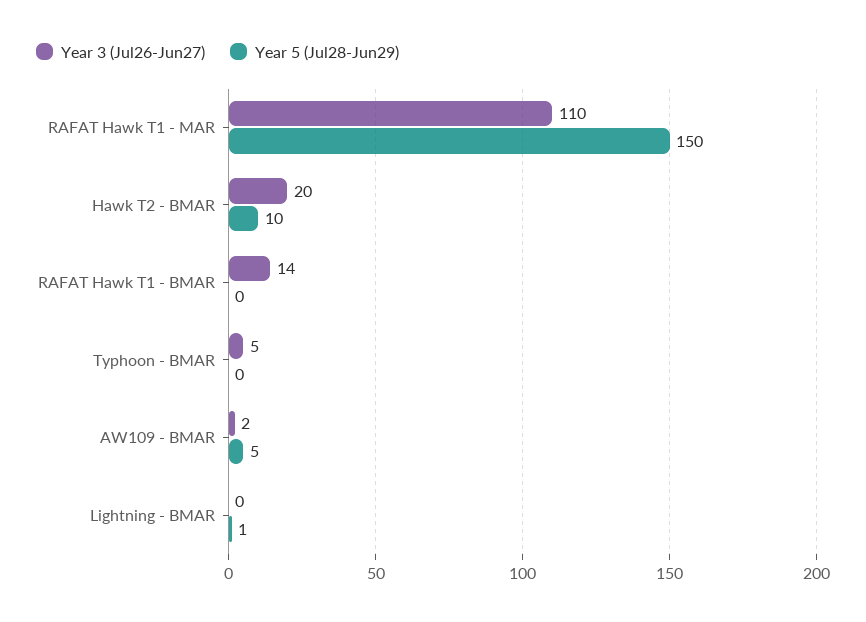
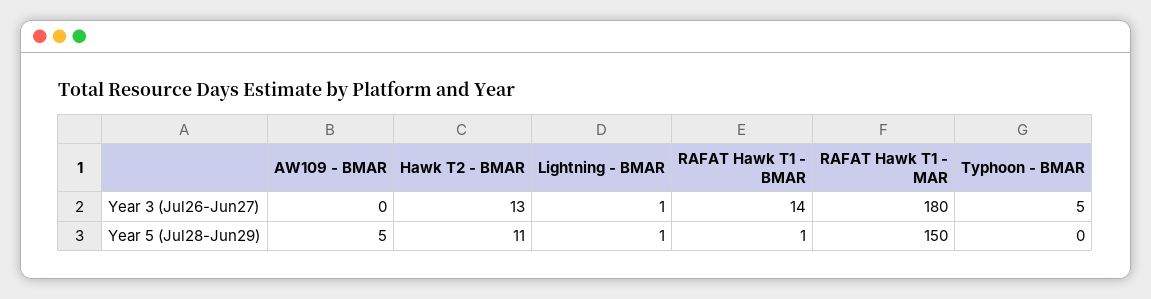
Year 3 (Jul26-Jun27), RAFAT Hawk T1 - MAR: 110 -> 180
Year 3 (Jul26-Jun27), Hawk T2 - BMAR: 20 -> 13
Year 5 (Jul28-Jun29), Hawk T2 - BMAR: 10 -> 11
Year 5 (Jul28-Jun29), RAFAT Hawk T1 - BMAR: 0 -> 1
Year 3 (Jul26-Jun27), AW109 - BMAR: 2 -> 0
Year 3 (Jul26-Jun27), Lightning - BMAR: 0 -> 1

